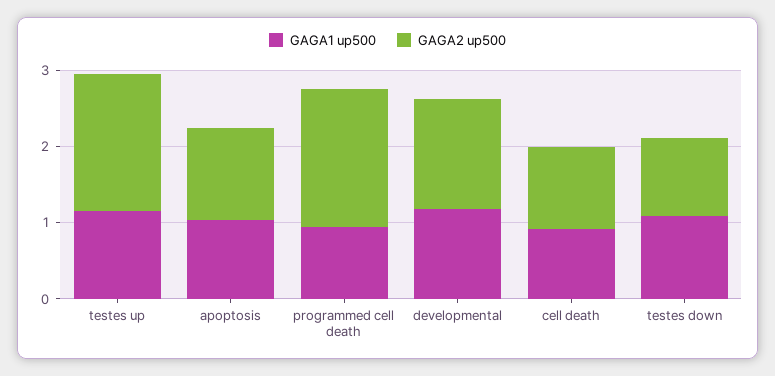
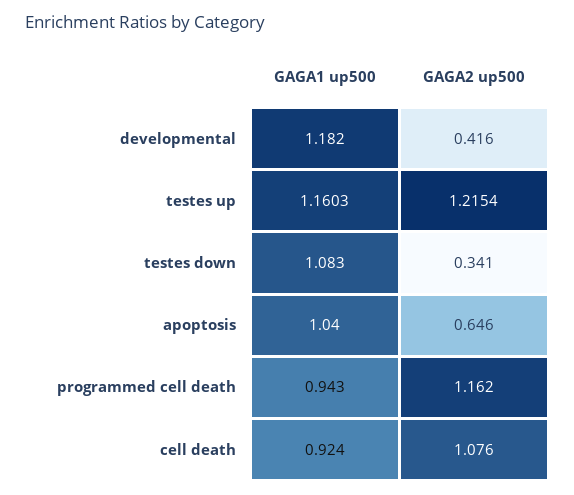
GAGA2 up500, testes up: 1.8 -> 1.2154
GAGA2 up500, apoptosis: 1.2 -> 0.646
GAGA2 up500, programmed cell death: 1.8 -> 1.162
GAGA2 up500, developmental: 1.4 -> 0.416
GAGA2 up500, testes down: 1 -> 0.341

